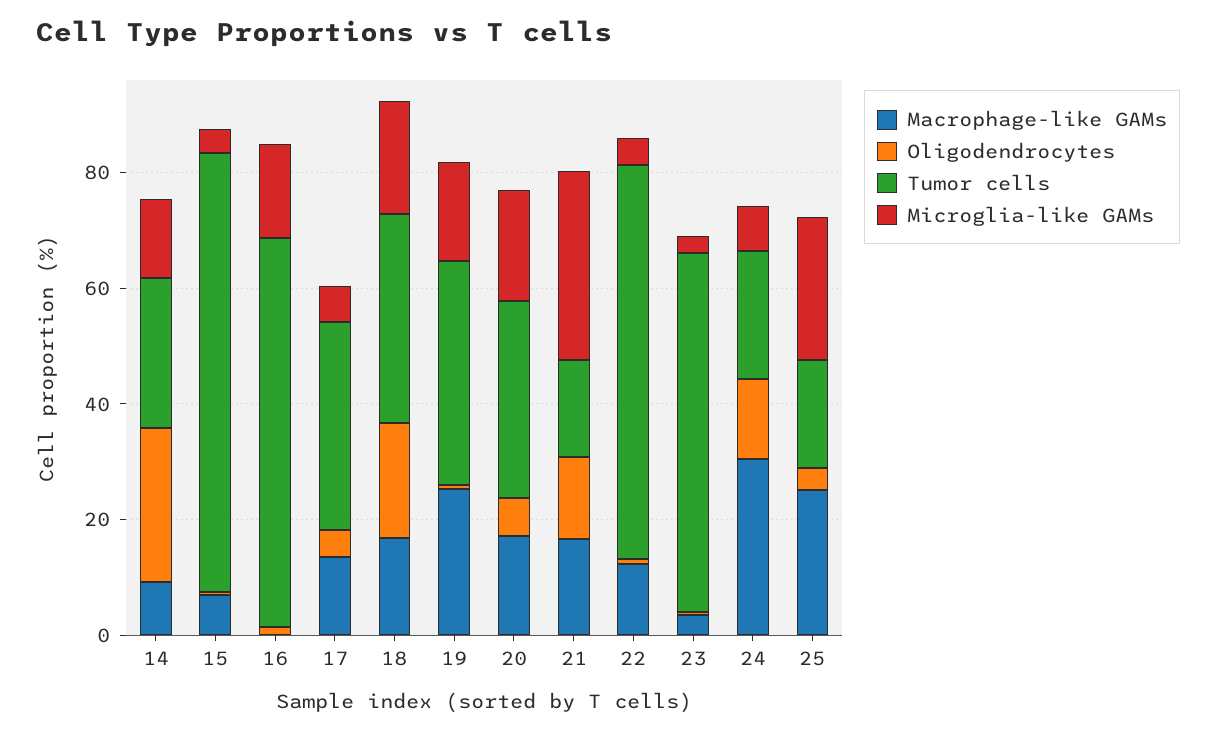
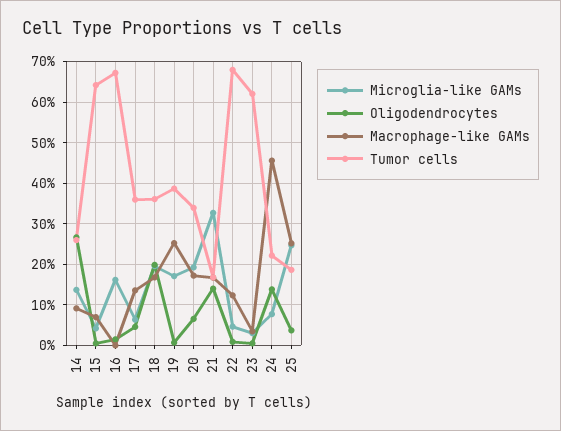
Tumor cells, 15: 75 -> 64
Macrophage-like GAMs, 24: 30 -> 46

